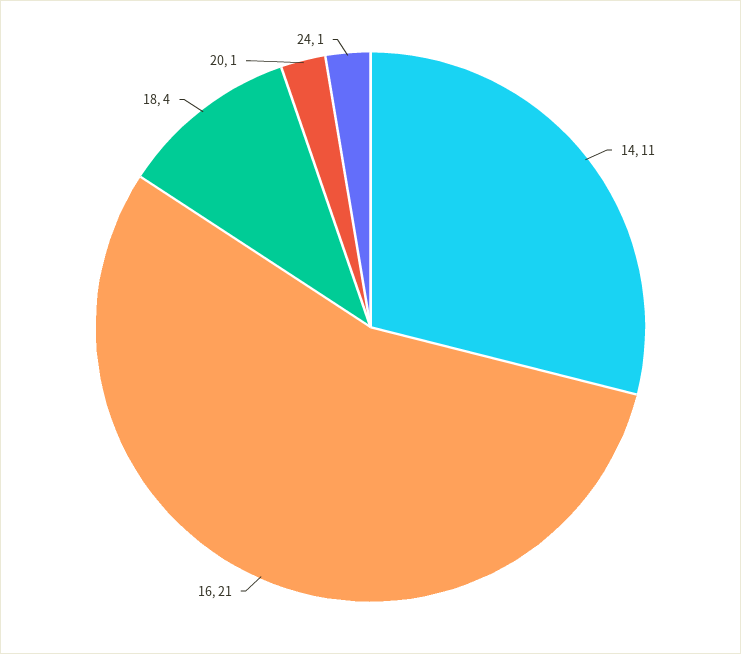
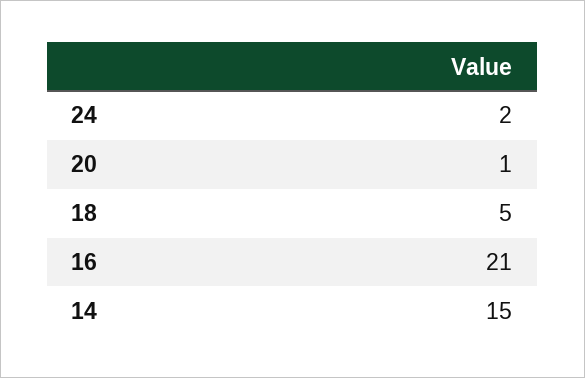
14: 11 -> 15
18: 4 -> 5
24: 1 -> 2

